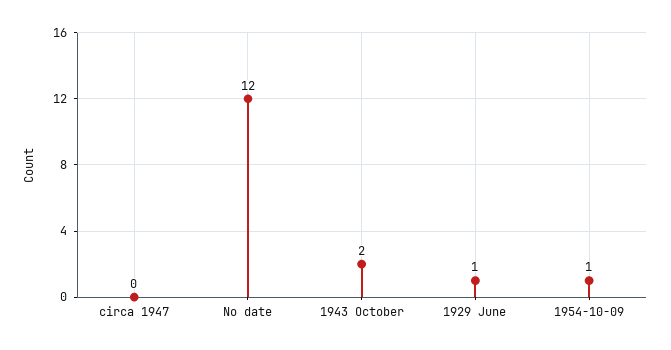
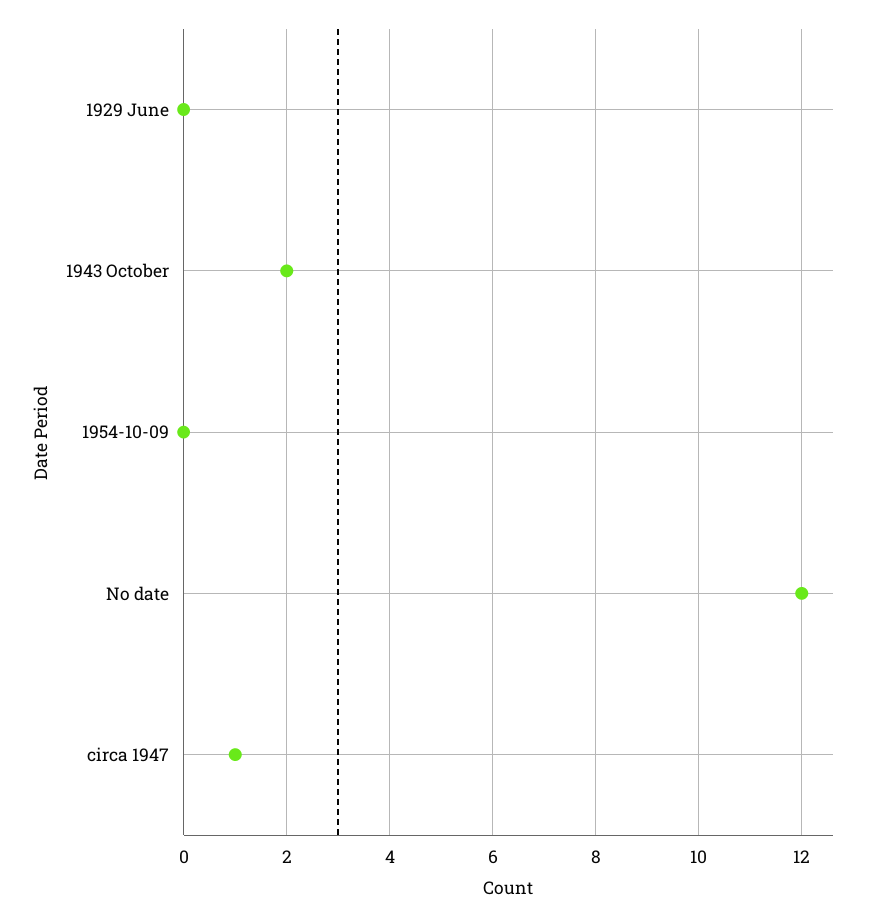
circa 1947: 0 -> 1
1929 June: 1 -> 0
1954-10-09: 1 -> 0

